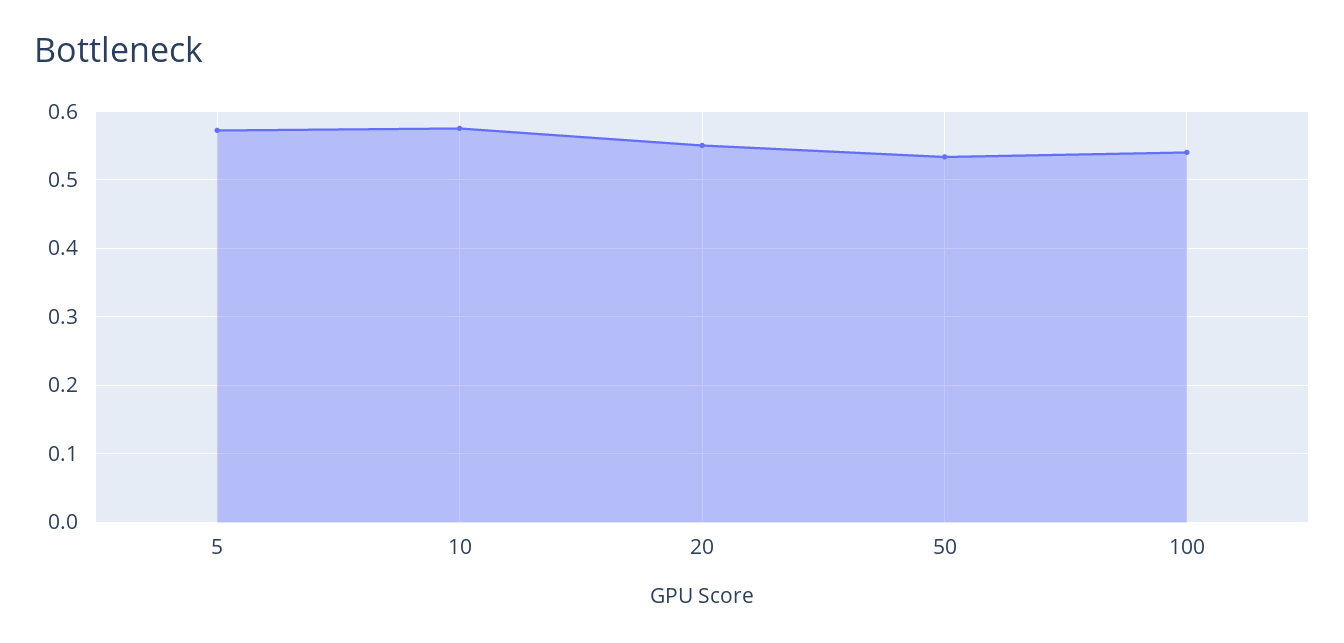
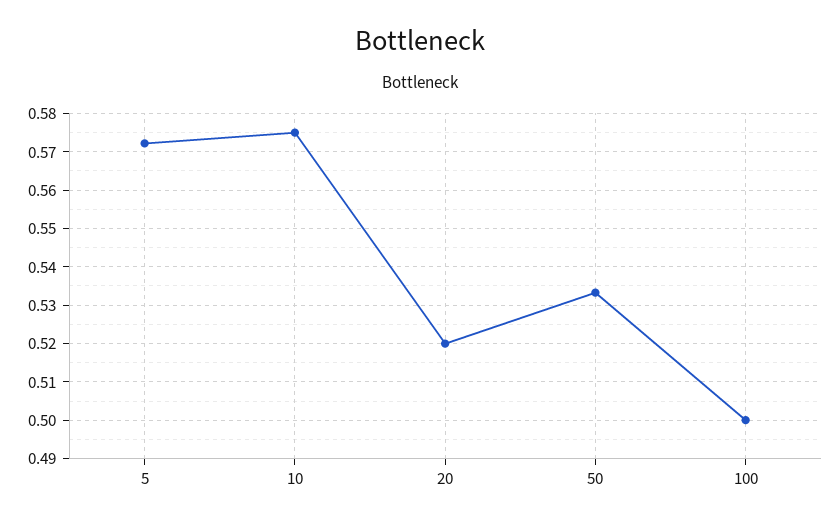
20: 0.55 -> 0.52
100: 0.54 -> 0.5

